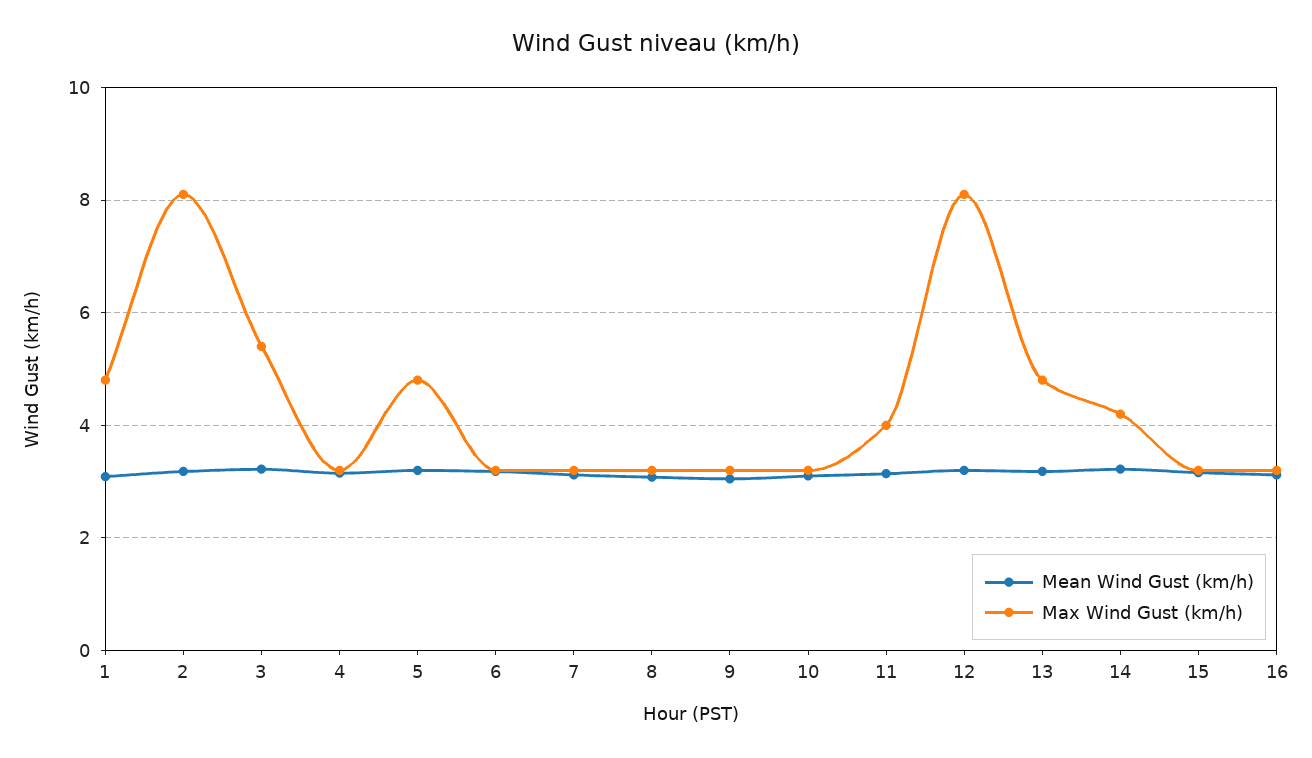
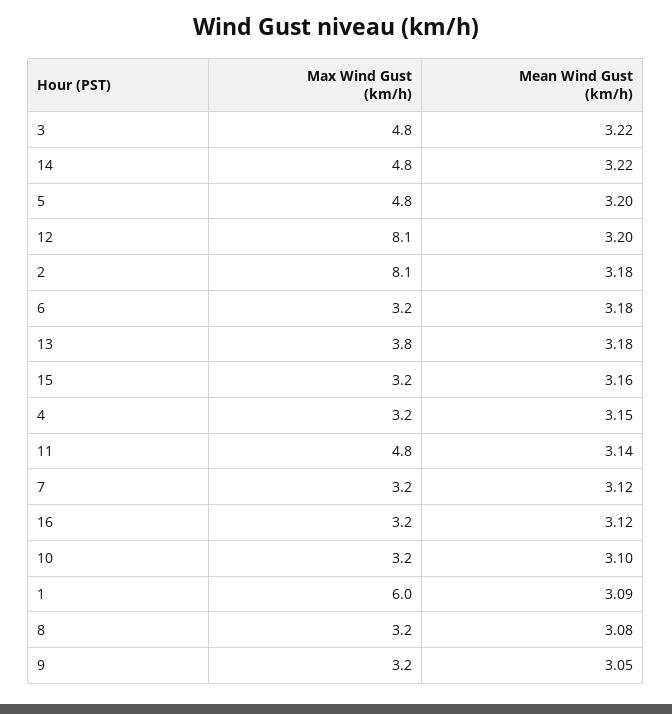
Max Wind Gust (km/h), 1: 4.8 -> 6
Max Wind Gust (km/h), 3: 5.4 -> 4.8
Max Wind Gust (km/h), 11: 4 -> 4.8
Max Wind Gust (km/h), 13: 4.8 -> 3.8
Max Wind Gust (km/h), 14: 4.2 -> 4.8

